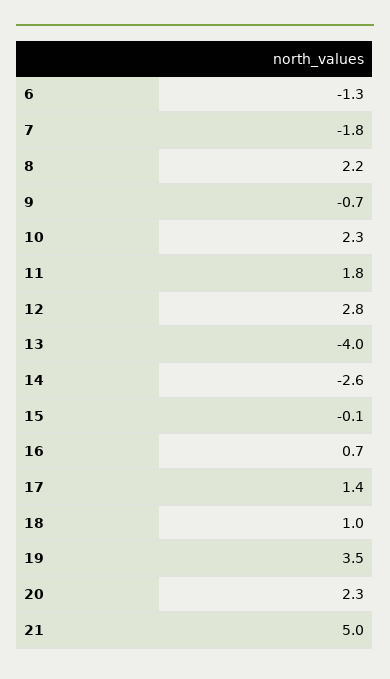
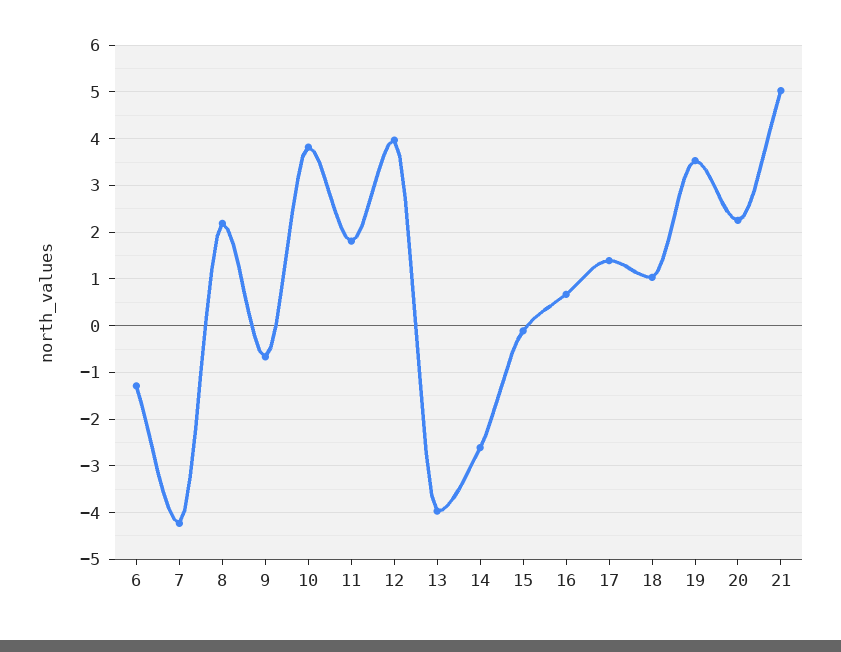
7: -1.8 -> -4.2
10: 2.3 -> 3.8
12: 2.8 -> 4

